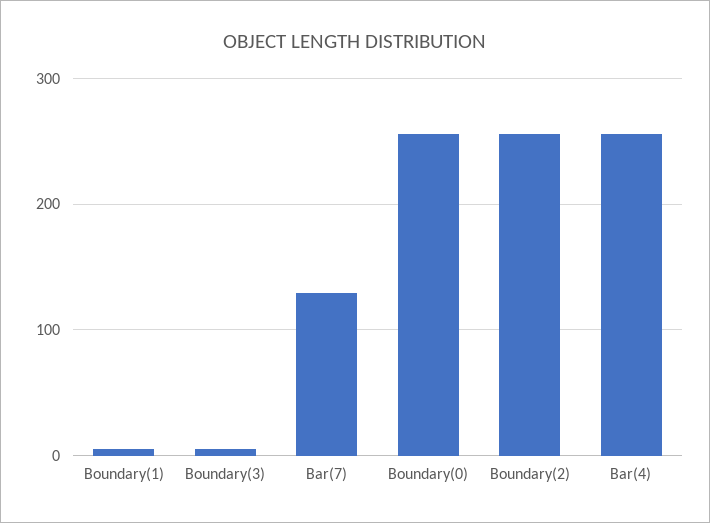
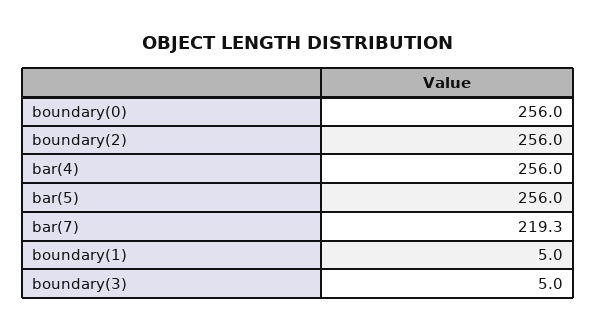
Bar(7): 130 -> 219.3
bar(5): none -> 256

